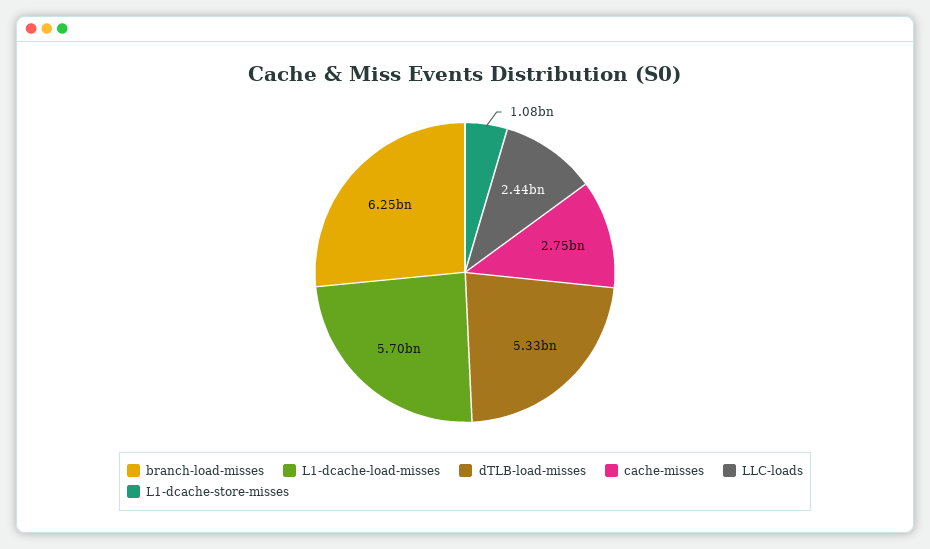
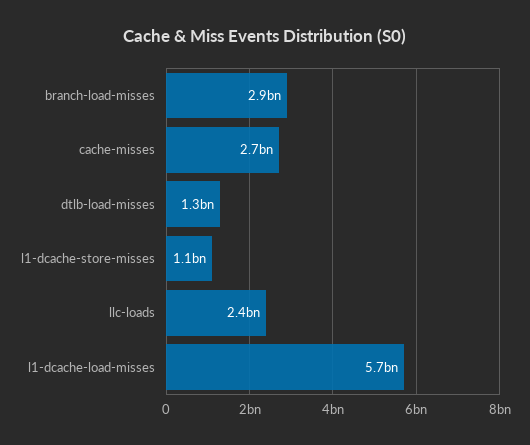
branch-load-misses: 6250000000 -> 2900000000
dTLB-load-misses: 5330000000 -> 1300000000

